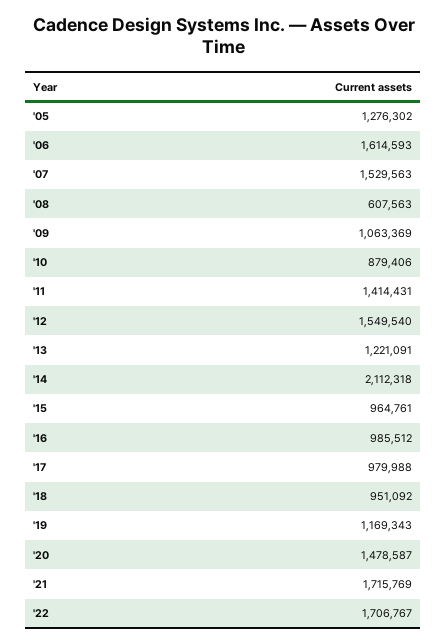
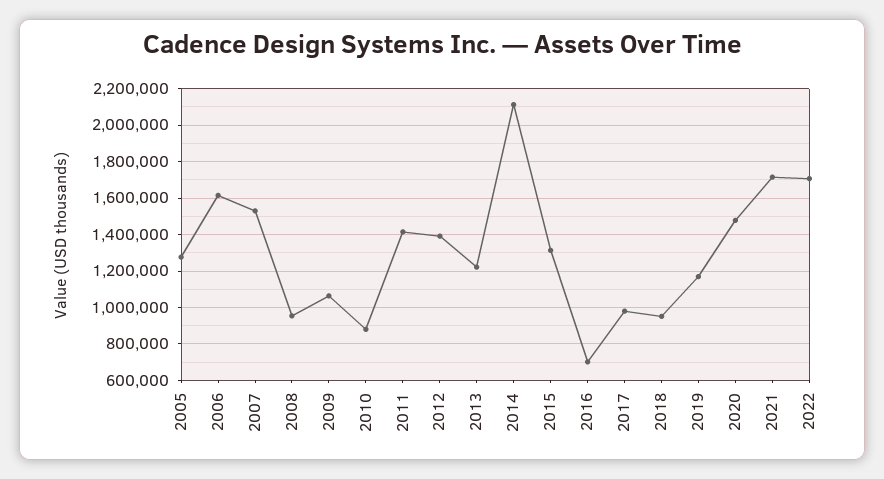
'08: 607563 -> 950000
'12: 1549540 -> 1400000
'15: 964761 -> 1300000
'16: 985512 -> 700000

